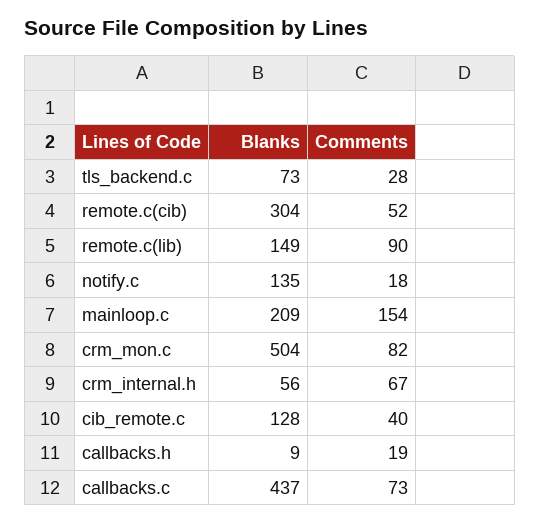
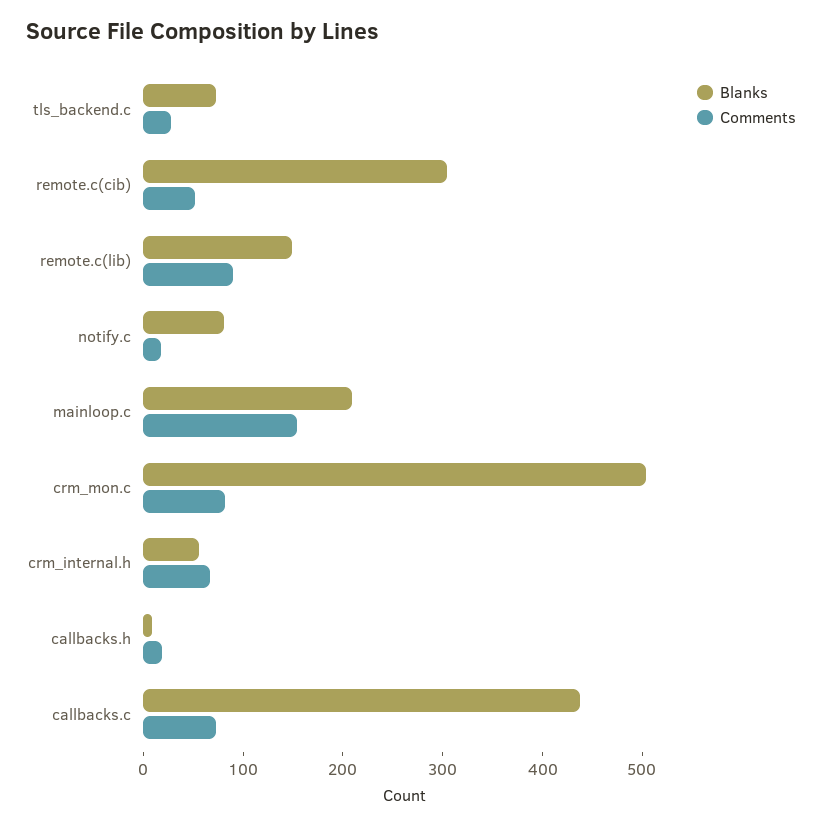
Blanks, notify.c: 135 -> 80
Blanks, cib_remote.c: 128 -> none
Comments, cib_remote.c: 40 -> none

